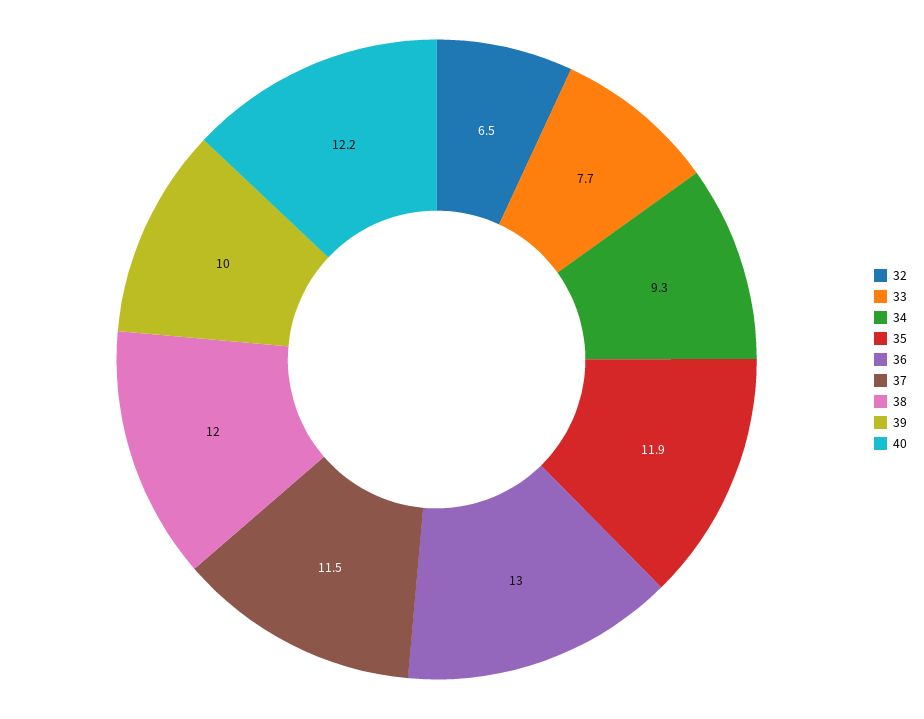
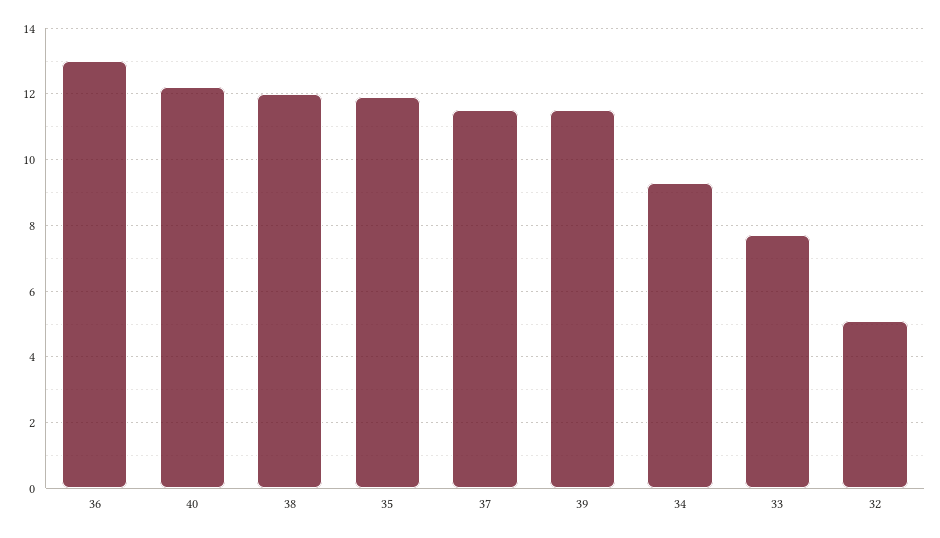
32: 6.5 -> 5
39: 10 -> 11.5

